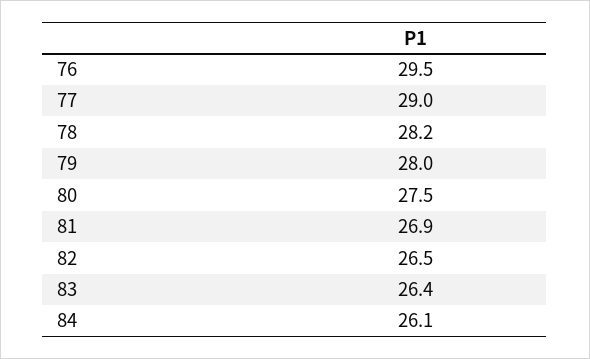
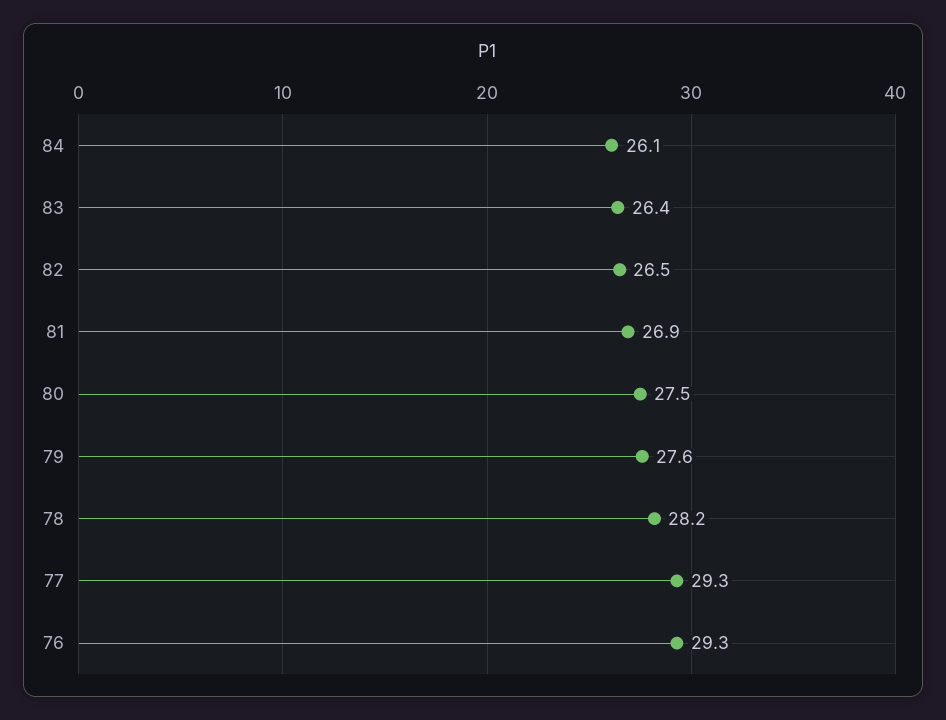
76: 29.5 -> 29.3
77: 29 -> 29.3
79: 28 -> 27.6

